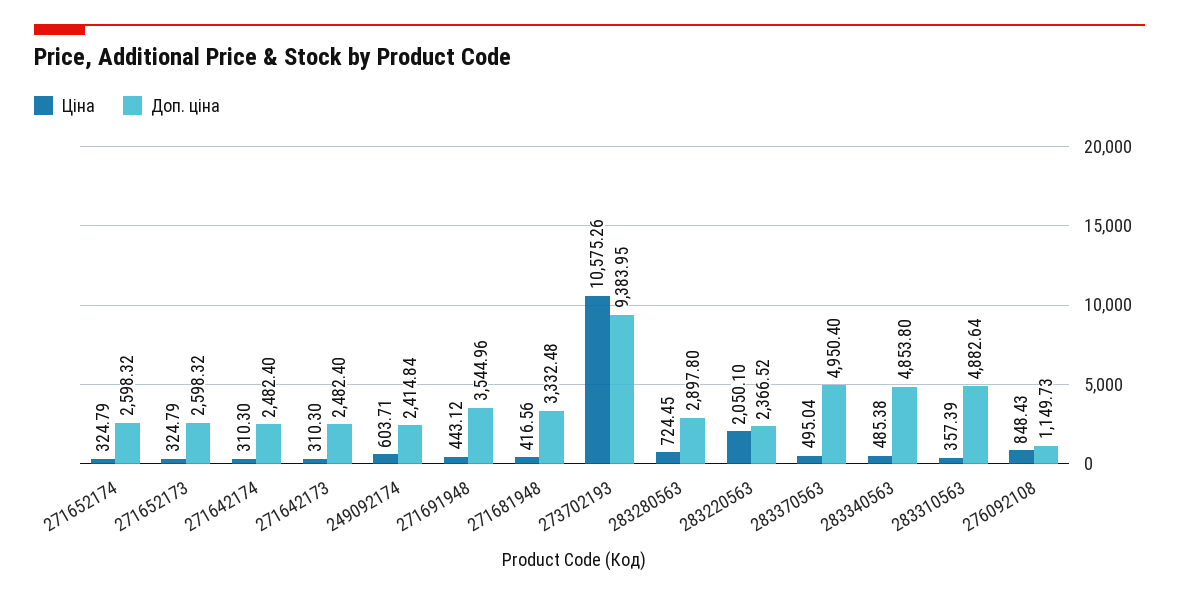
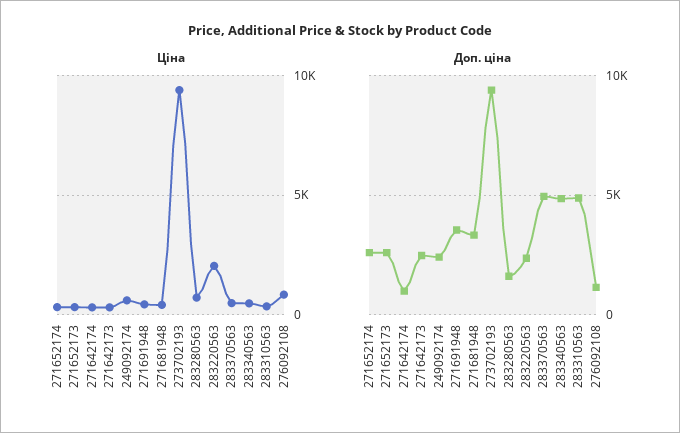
Доп. ціна, 271642174: 2482.4 -> 1000
Ціна, 273702193: 10575.26 -> 9500
Доп. ціна, 283280563: 2897.8 -> 1500

